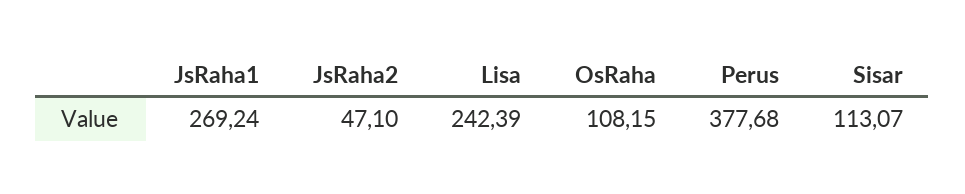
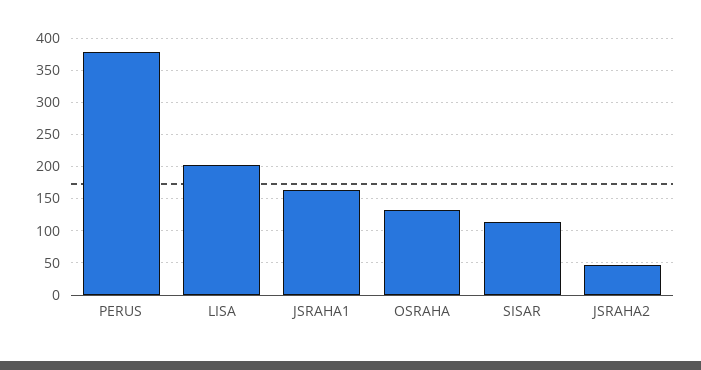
JsRaha1: 269.24 -> 160
Lisa: 242.39 -> 200
OsRaha: 108.15 -> 130

